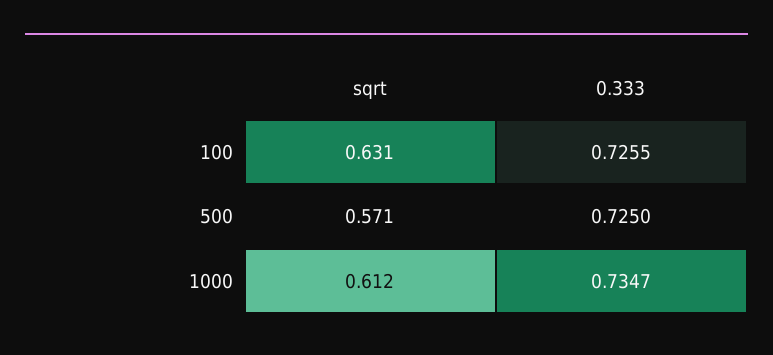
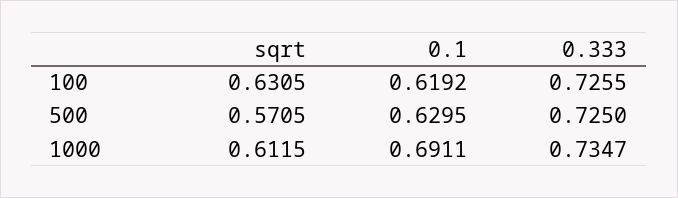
0.1, 100: none -> 0.6192
0.1, 500: none -> 0.6295
0.1, 1000: none -> 0.6911

